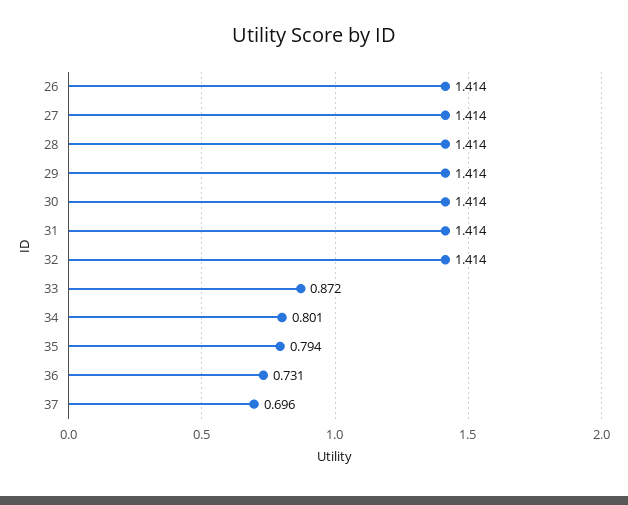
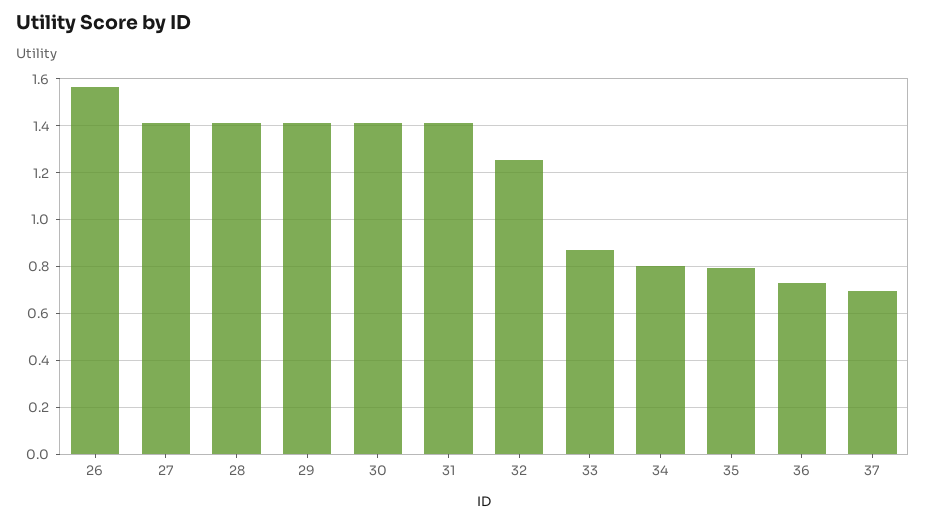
26: 1.414 -> 1.55
32: 1.414 -> 1.25

